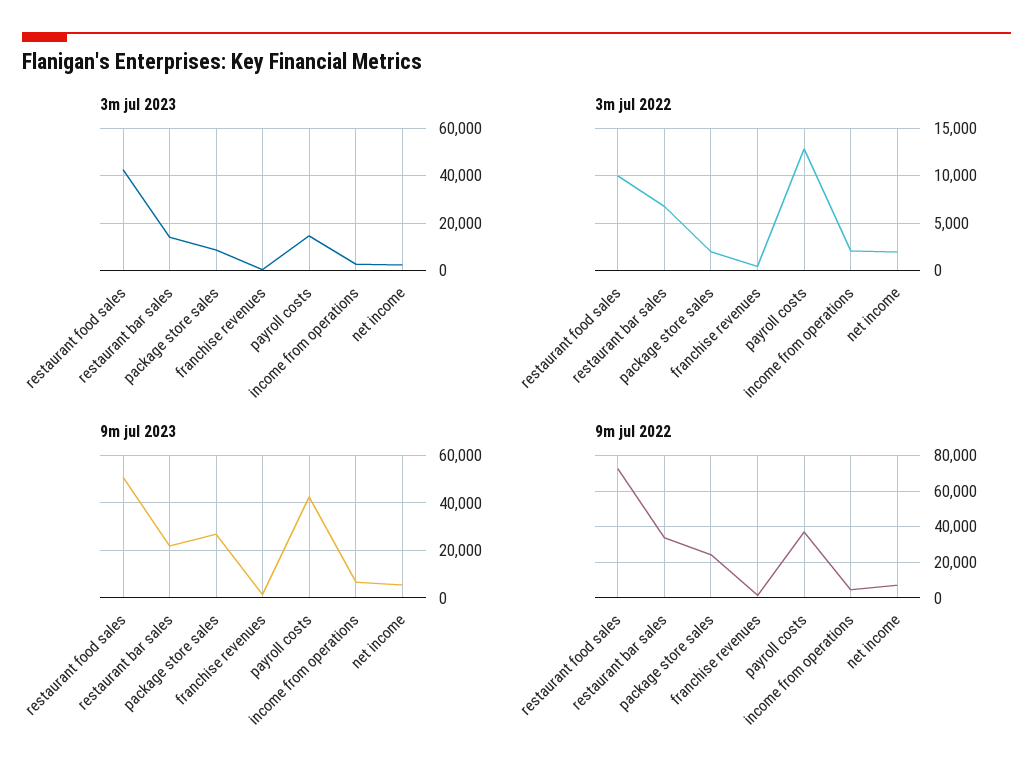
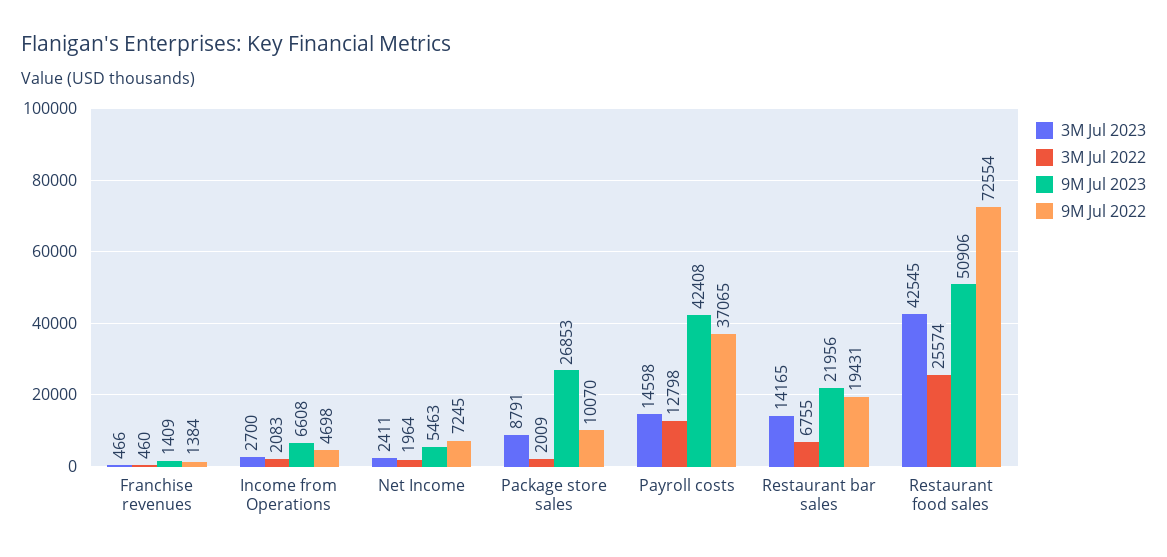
3m jul 2022, restaurant food sales: 10000 -> 25574
9m jul 2022, restaurant bar sales: 35000 -> 19431
9m jul 2022, package store sales: 25000 -> 10070

